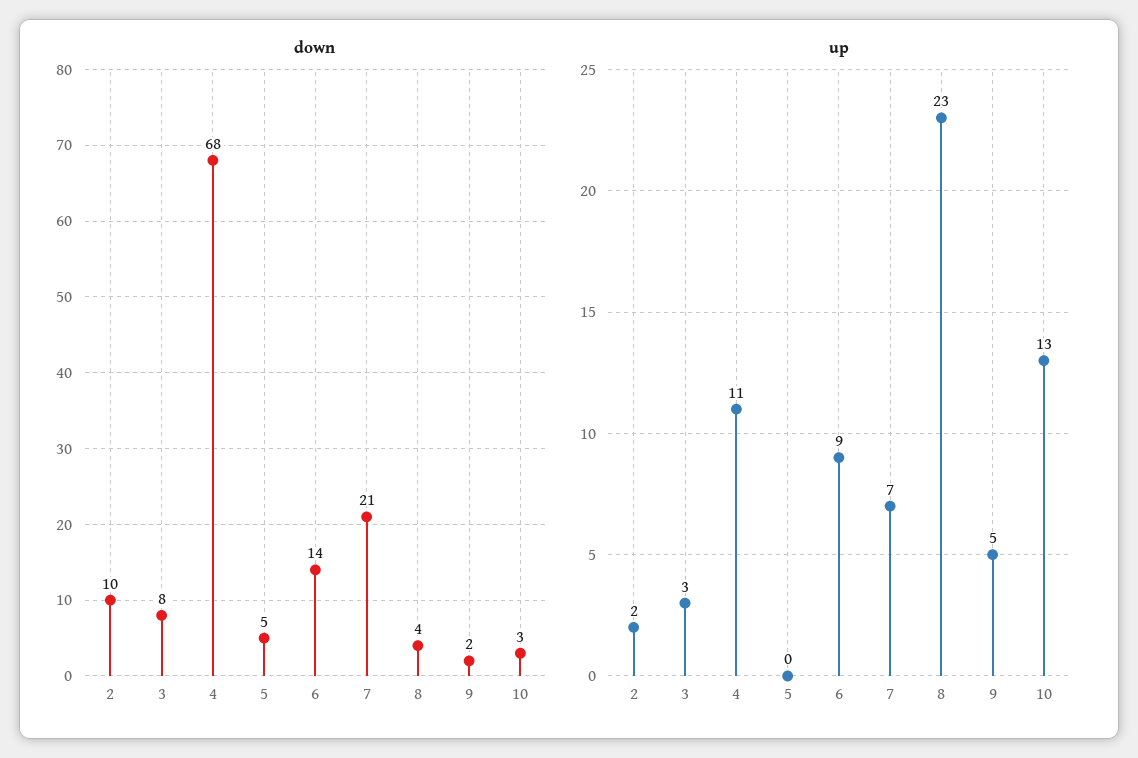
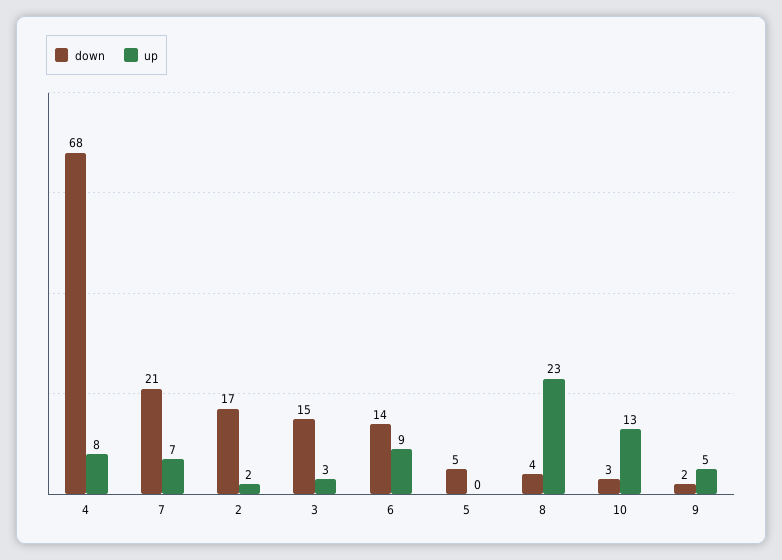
down, 2: 10 -> 17
down, 3: 8 -> 15
up, 4: 11 -> 8

